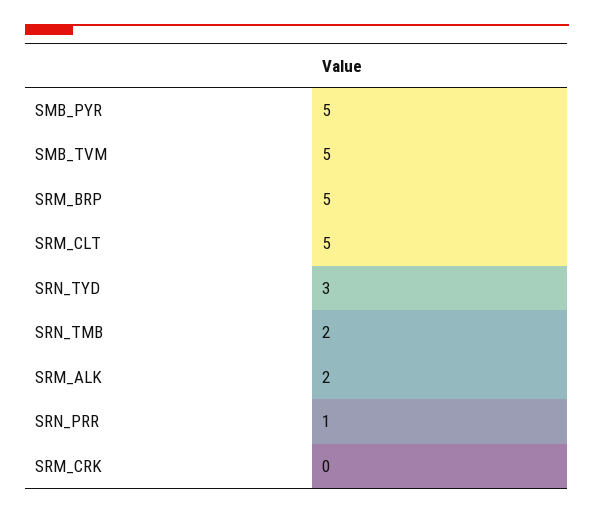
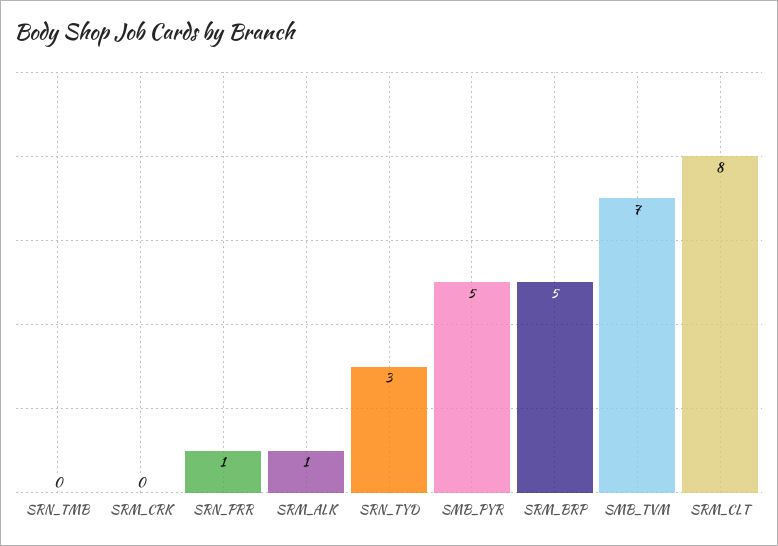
SMB_TVM: 5 -> 7
SRM_CLT: 5 -> 8
SRN_TMB: 2 -> 0
SRM_ALK: 2 -> 1

